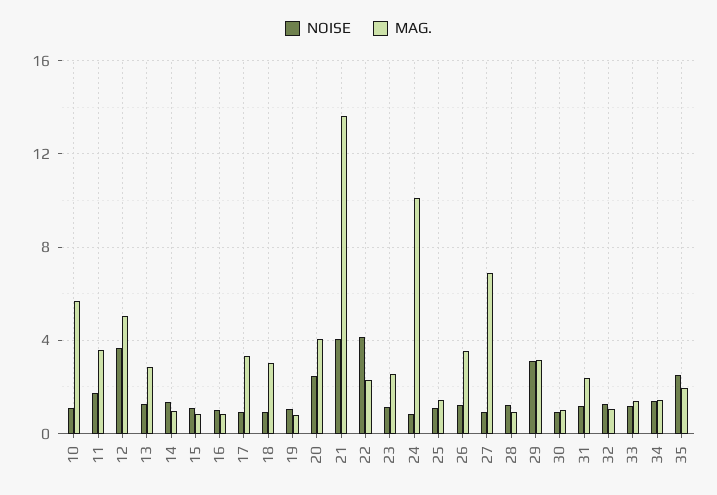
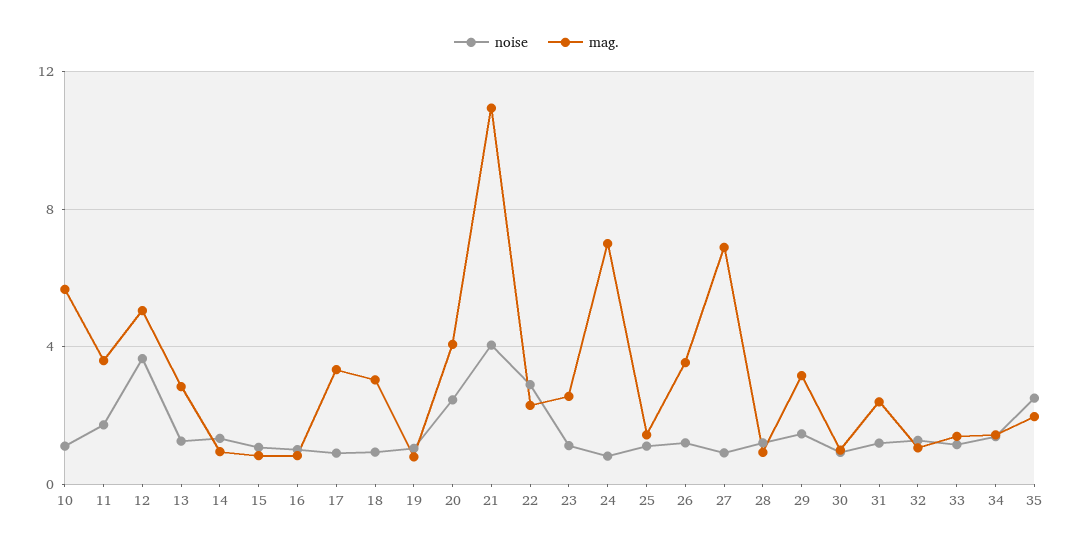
MAG., 21: 13.5 -> 11
NOISE, 22: 4 -> 3
MAG., 24: 10 -> 7
NOISE, 29: 3 -> 1.5

